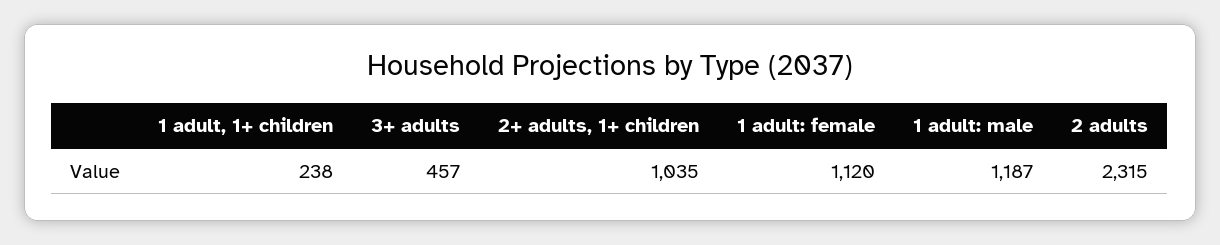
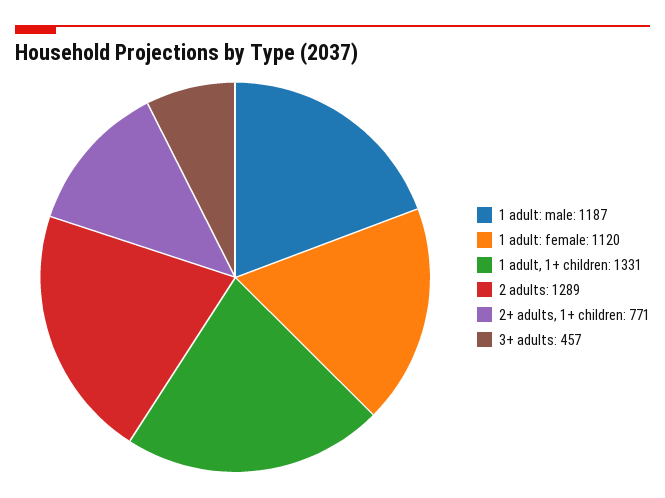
1 adult, 1+ children: 238 -> 1331
2+ adults, 1+ children: 1035 -> 771
2 adults: 2315 -> 1289

